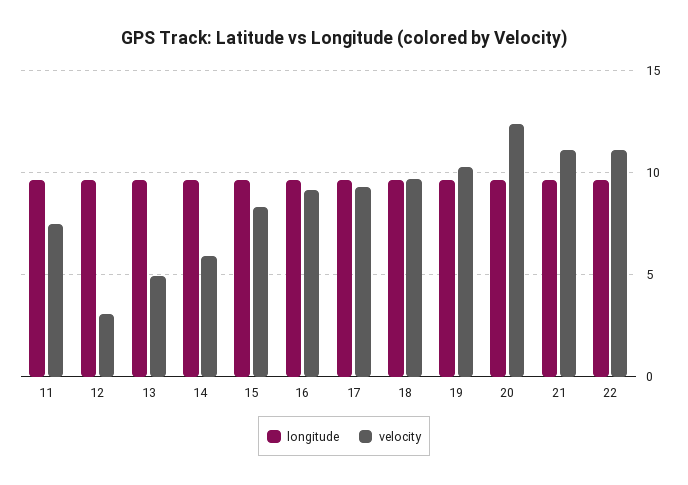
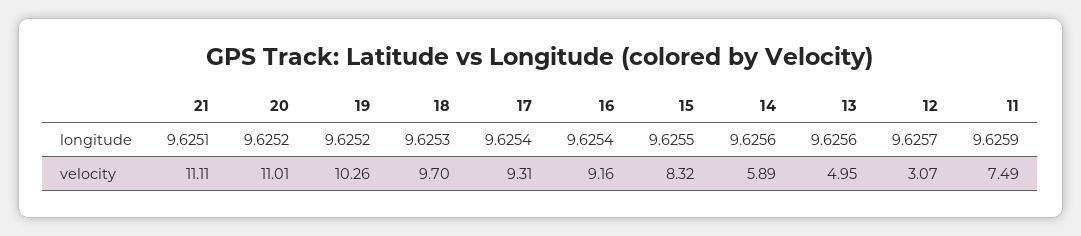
velocity, 20: 12.5 -> 11.01
longitude, 22: 9.5 -> none
velocity, 22: 11 -> none

